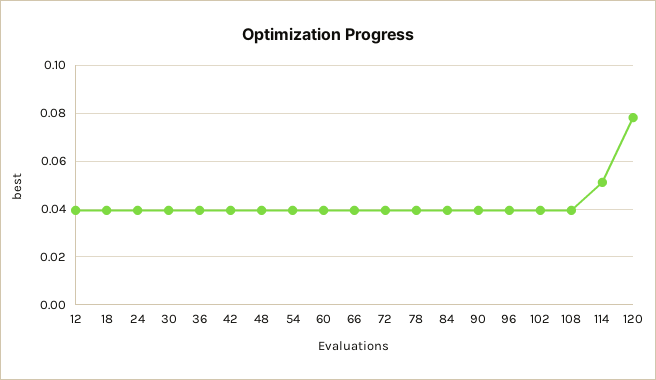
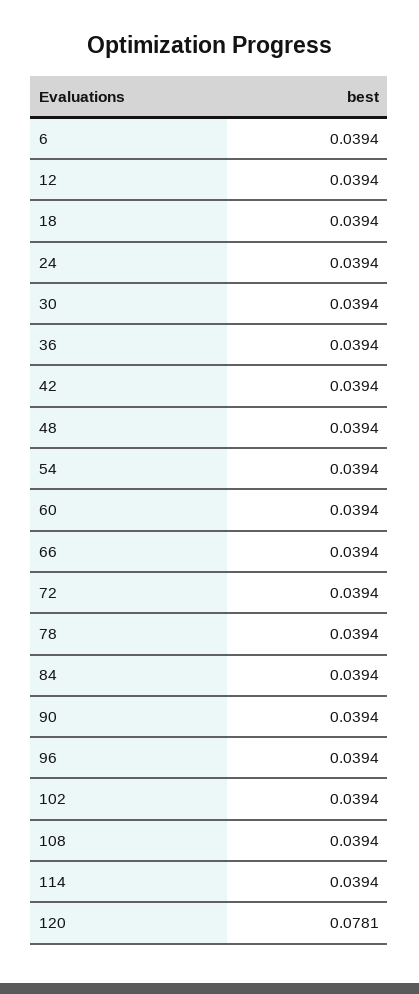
114: 0.05 -> 0.0394
6: none -> 0.0394

